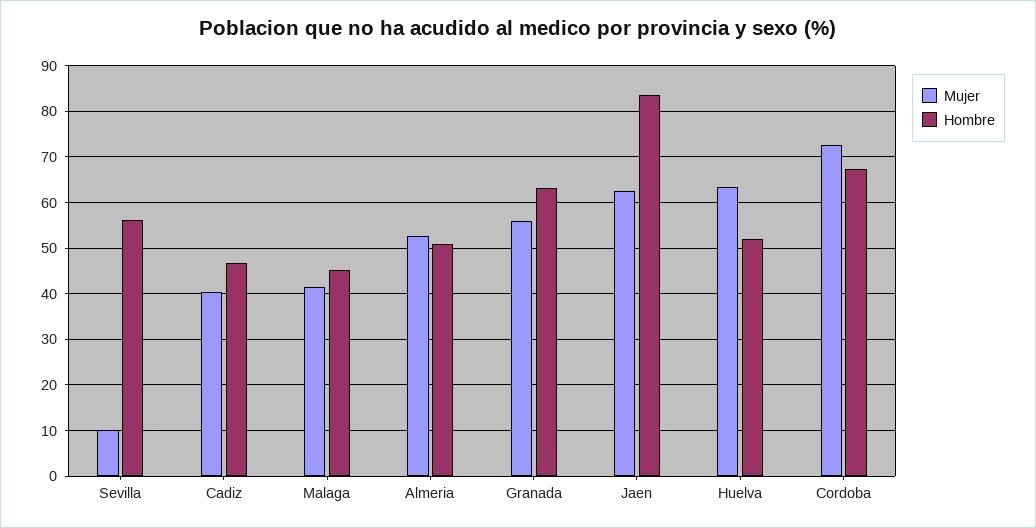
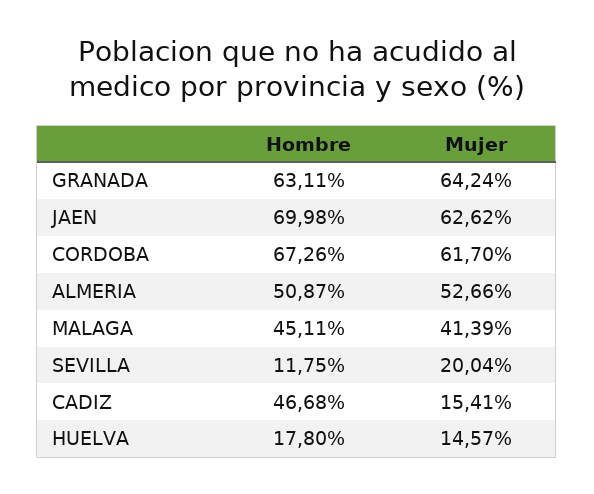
Mujer, Sevilla: 10 -> 20.04
Hombre, Sevilla: 56 -> 11.75
Mujer, Cadiz: 40 -> 15.41
Mujer, Granada: 56 -> 64.24
Hombre, Jaen: 84 -> 69.98
Mujer, Huelva: 64 -> 14.57
Hombre, Huelva: 52 -> 17.8
Mujer, Cordoba: 72 -> 61.7

